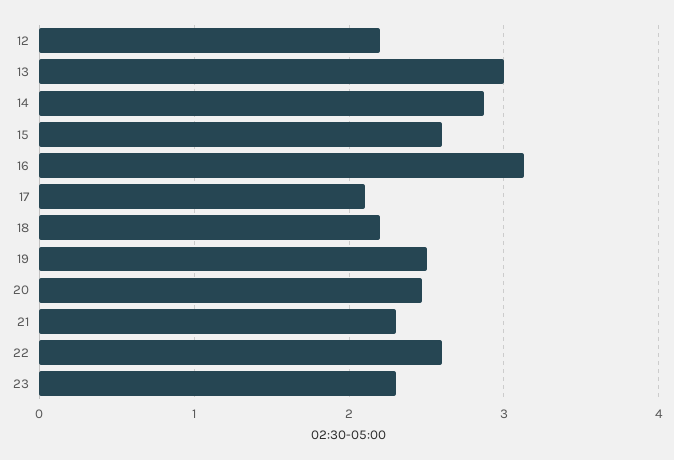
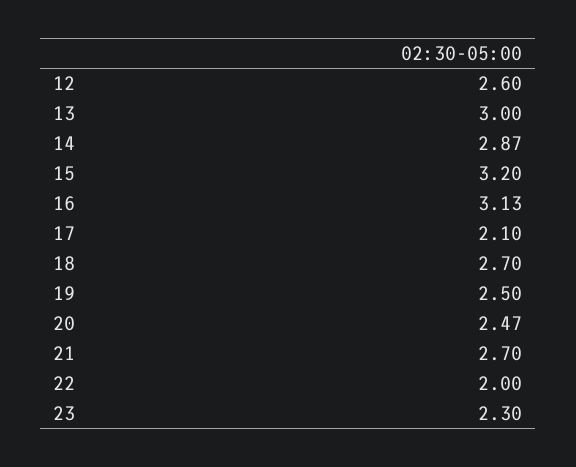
12: 2.2 -> 2.6
15: 2.6 -> 3.2
18: 2.2 -> 2.7
21: 2.3 -> 2.7
22: 2.6 -> 2

